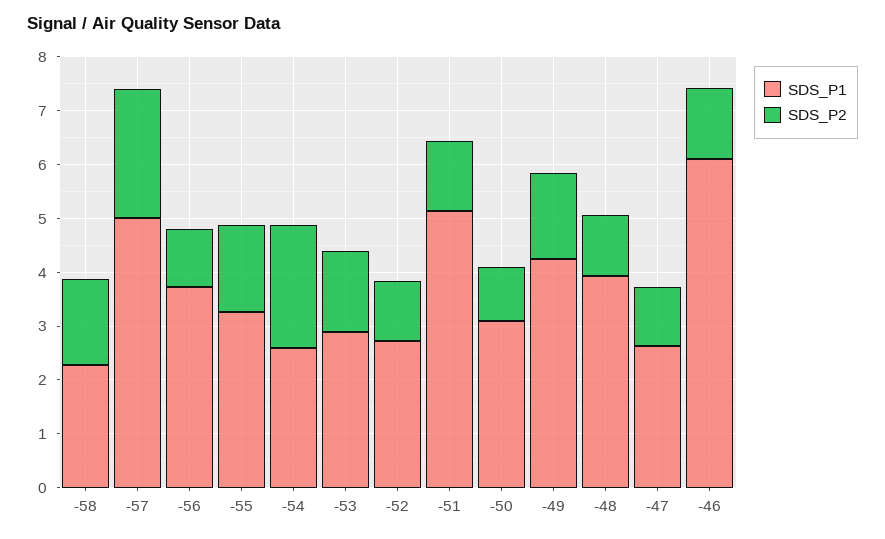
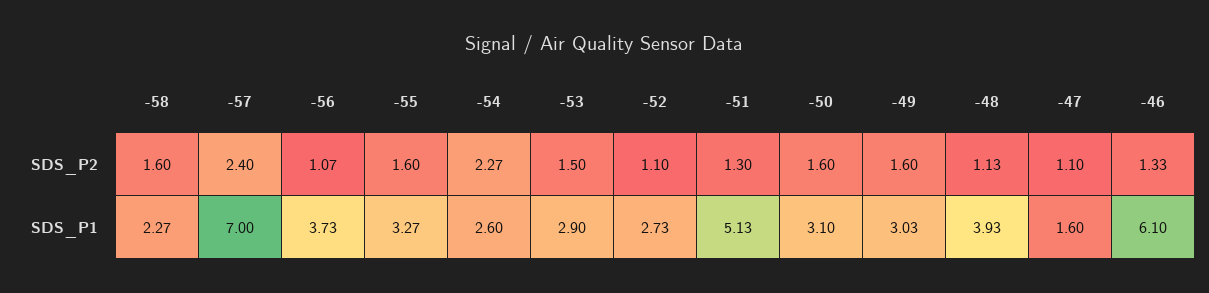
SDS_P1, -57: 5 -> 7
SDS_P2, -50: 1 -> 1.6
SDS_P1, -49: 4.2 -> 3.03
SDS_P1, -47: 2.6 -> 1.6

